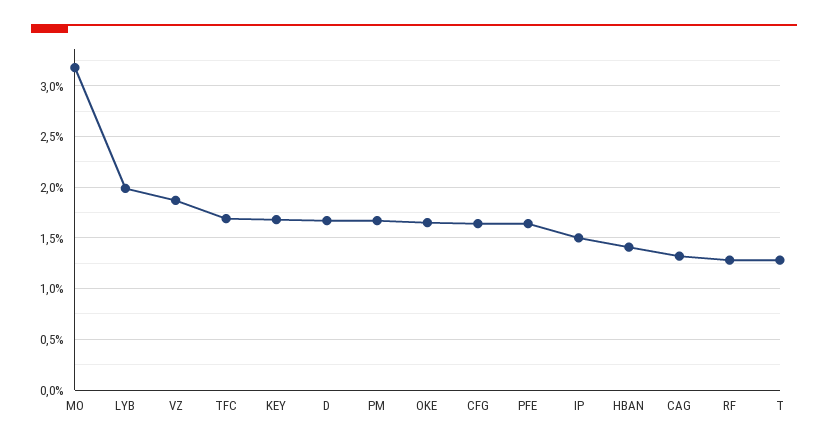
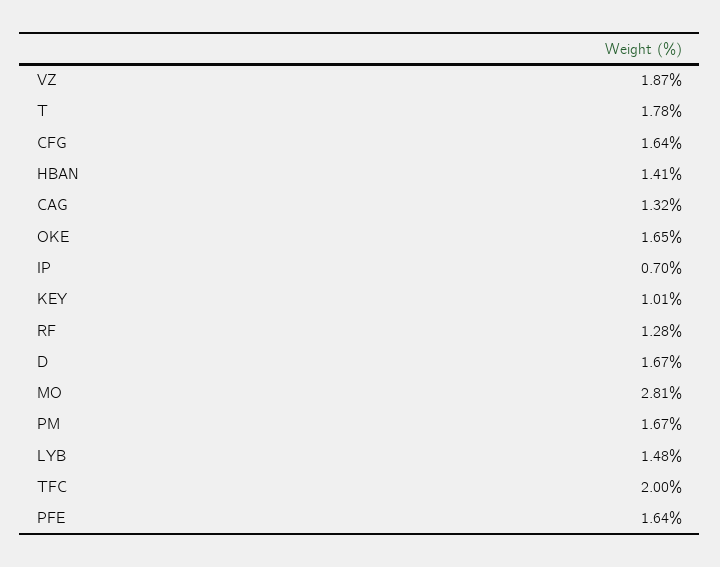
MO: 3.2 -> 2.81
LYB: 2 -> 1.48
TFC: 1.7 -> 2
KEY: 1.7 -> 1.01
IP: 1.5 -> 0.7
T: 1.3 -> 1.78

